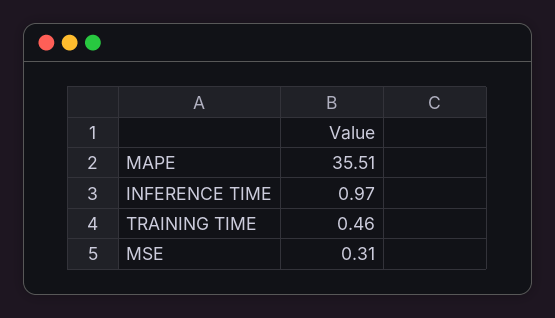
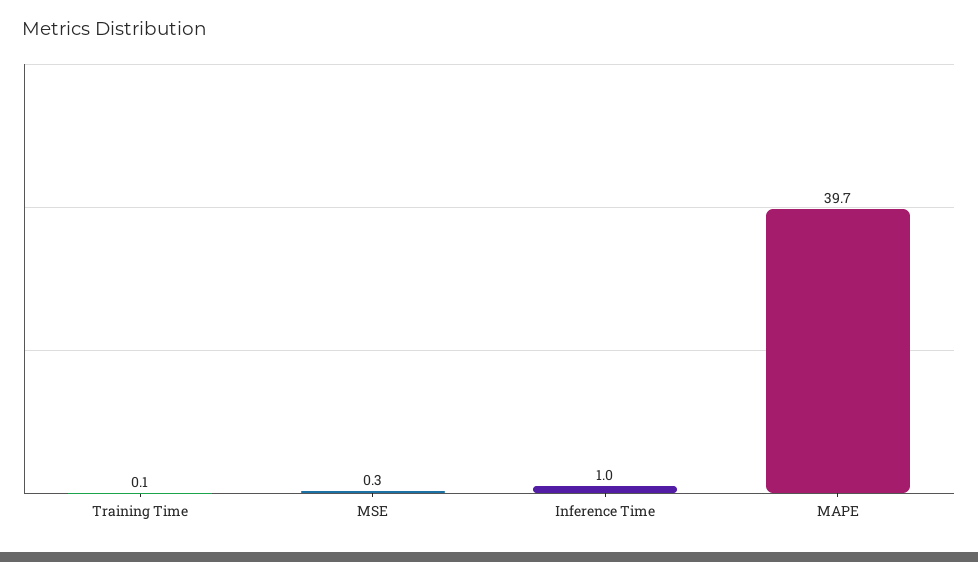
MAPE: 35.51 -> 39.7
TRAINING TIME: 0.46 -> 0.1

